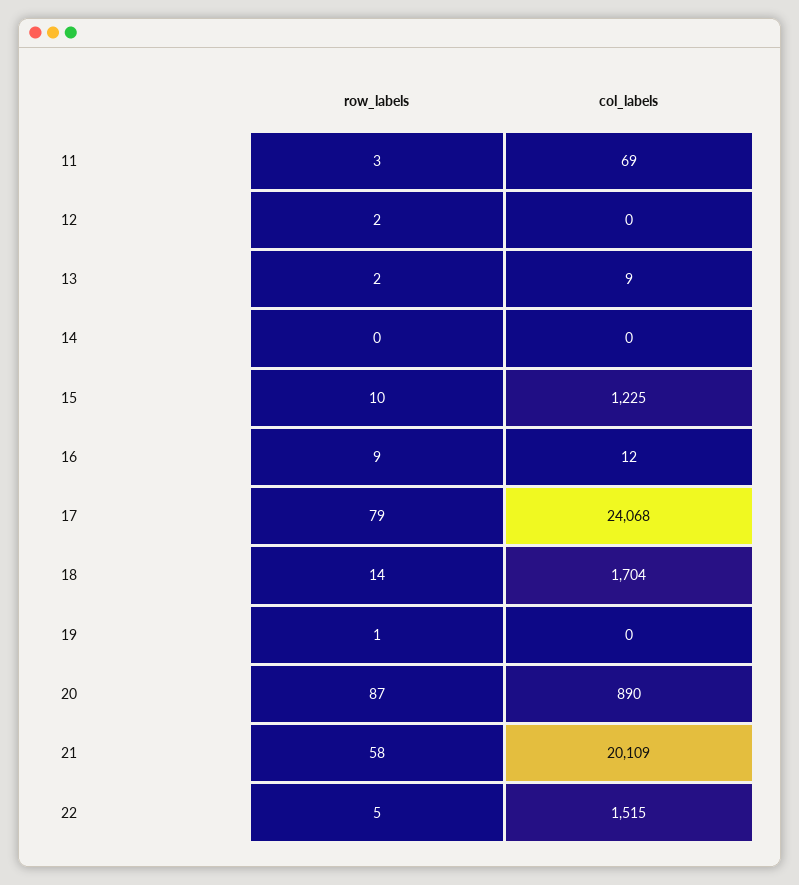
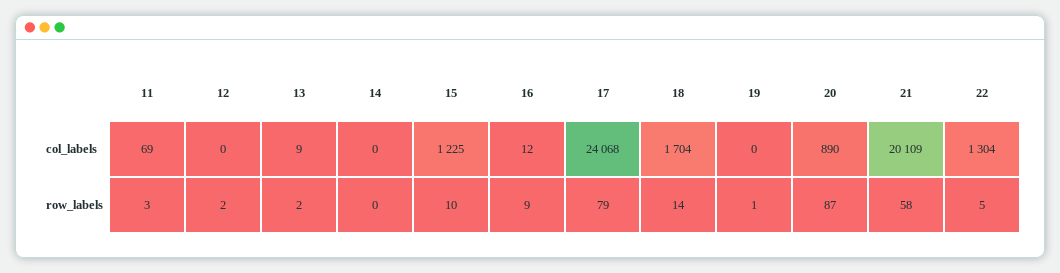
col_labels, 22: 1515 -> 1304

